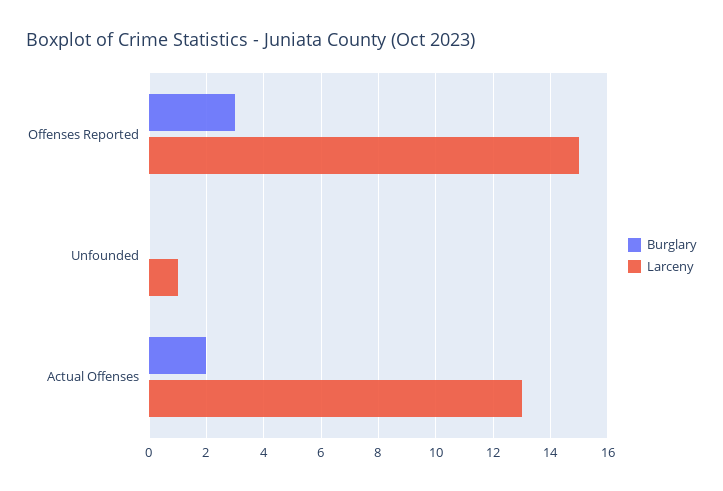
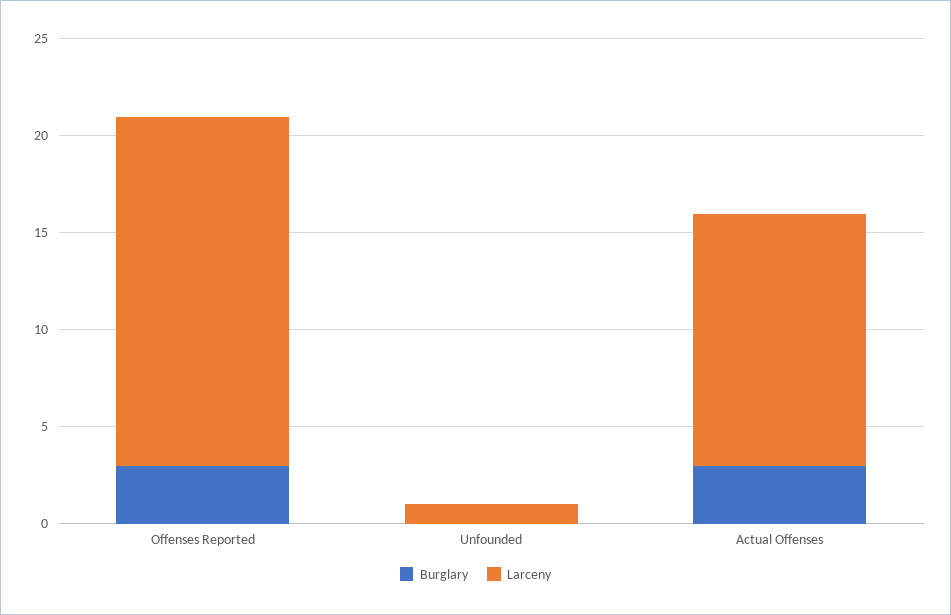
Larceny, Offenses Reported: 15 -> 18
Burglary, Actual Offenses: 2 -> 3

